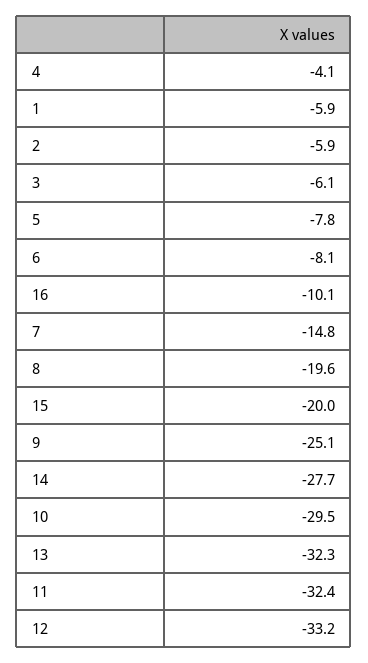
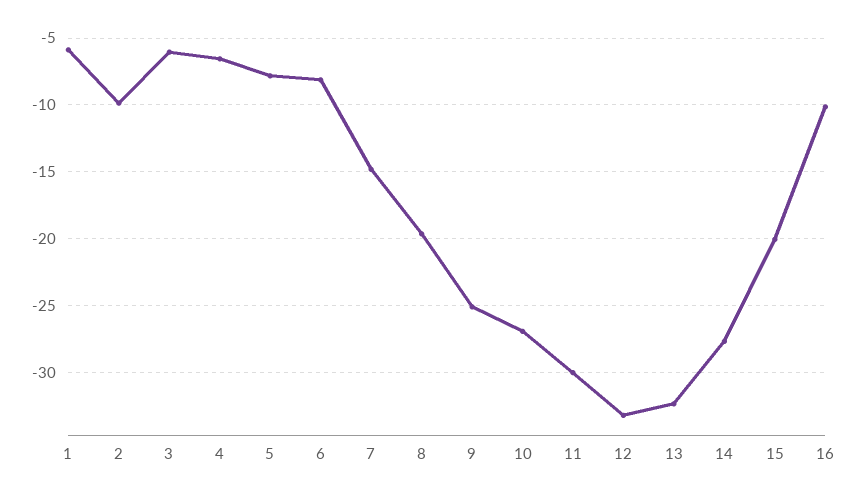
4: -4.1 -> -6.5
2: -5.9 -> -10
10: -29.5 -> -27
11: -32.4 -> -30

